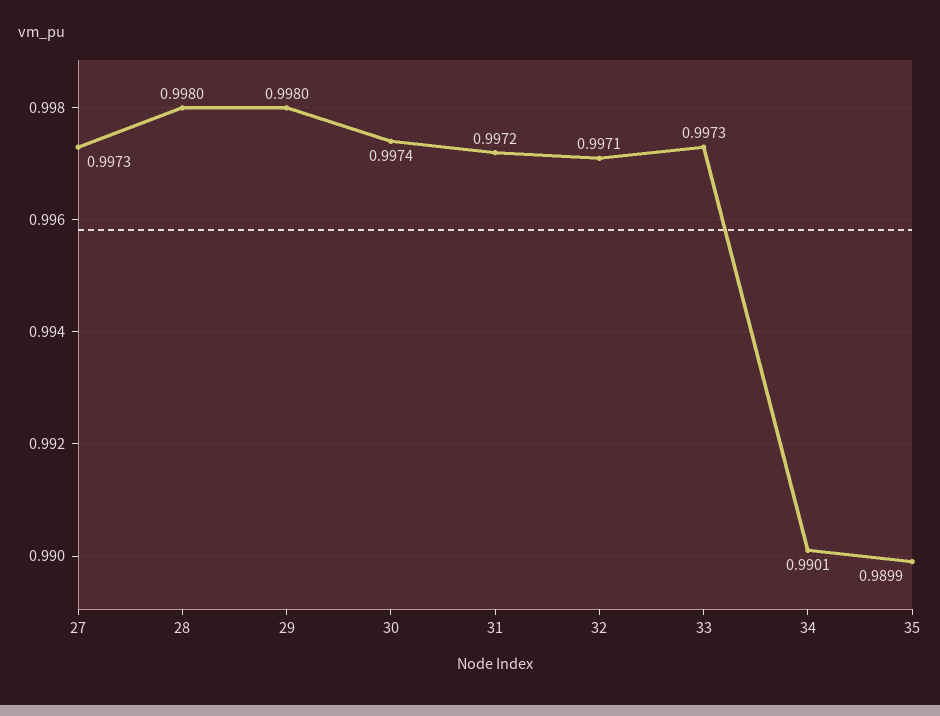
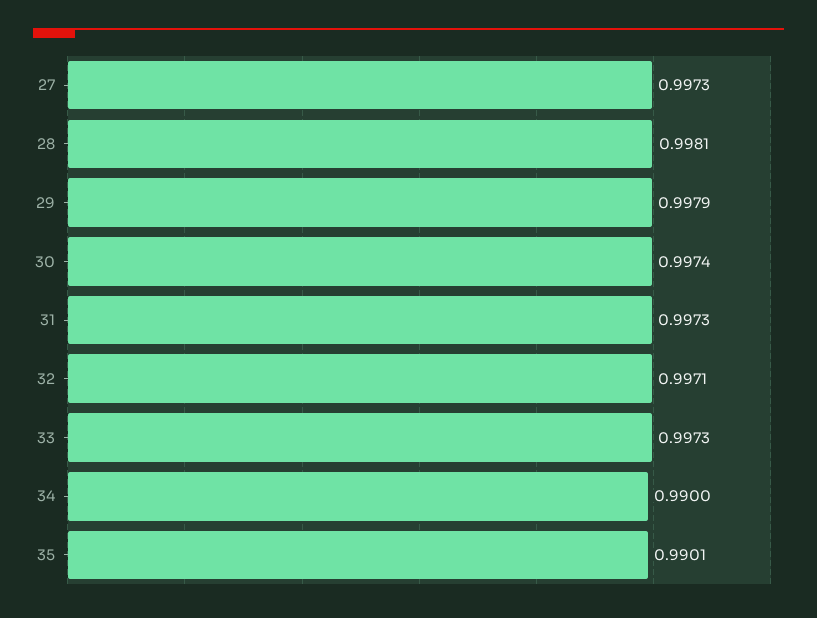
28: 0.998 -> 0.9981
29: 0.998 -> 0.9979
31: 0.9972 -> 0.9973
34: 0.9901 -> 0.99
35: 0.9899 -> 0.9901

